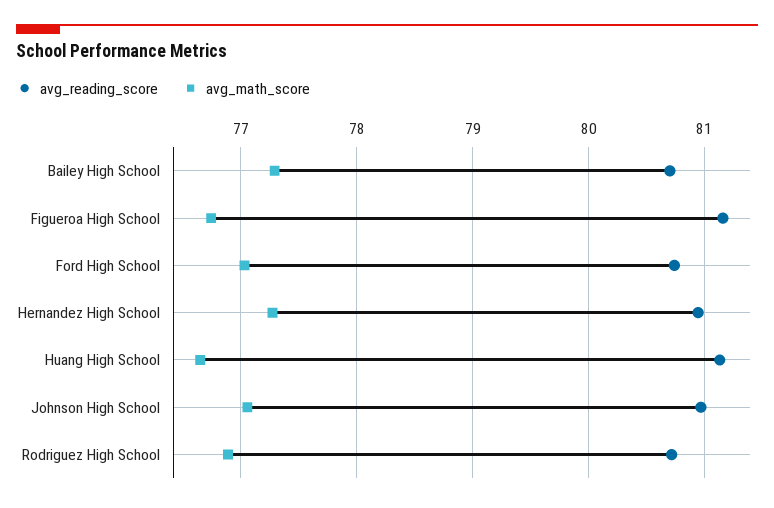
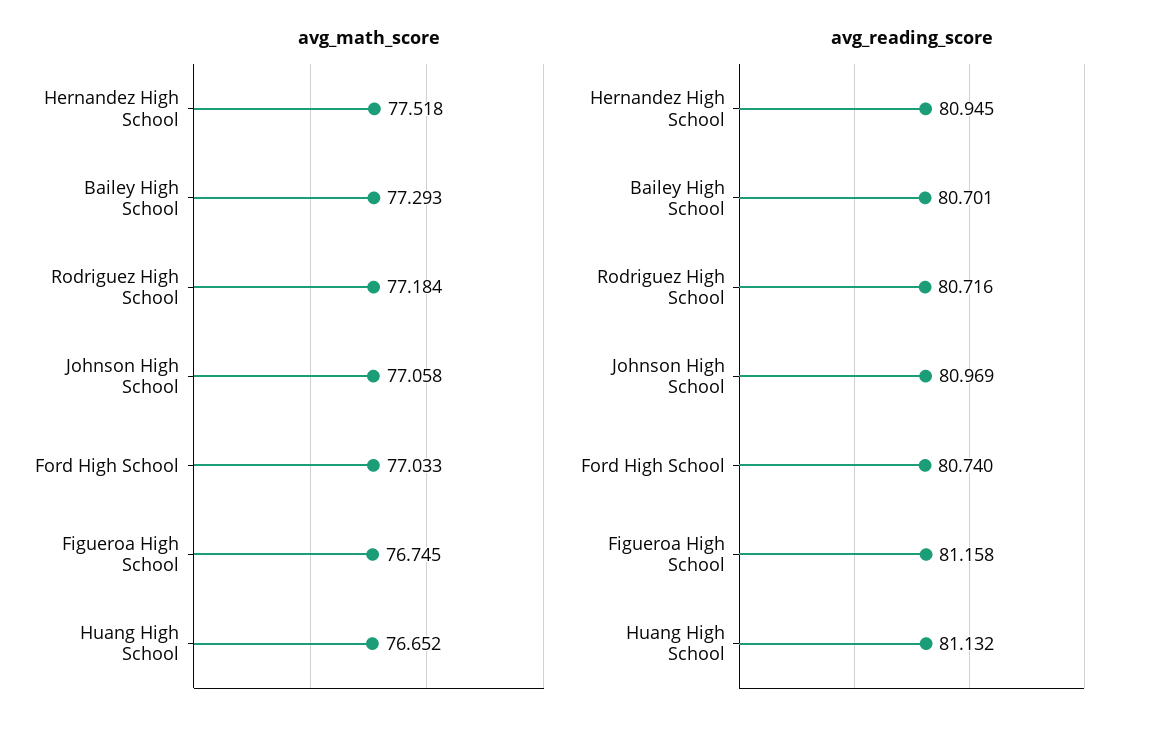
avg_math_score, Hernandez High School: 77.3 -> 77.518
avg_math_score, Rodriguez High School: 76.9 -> 77.184

